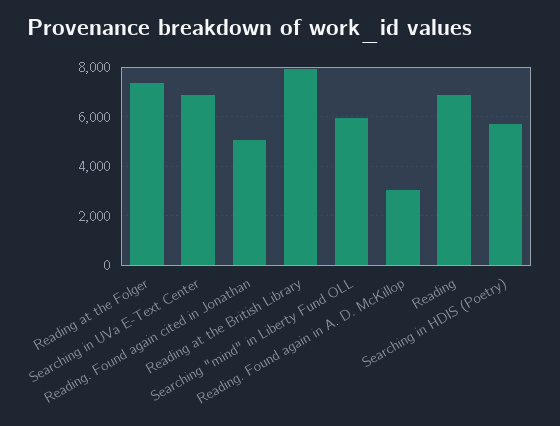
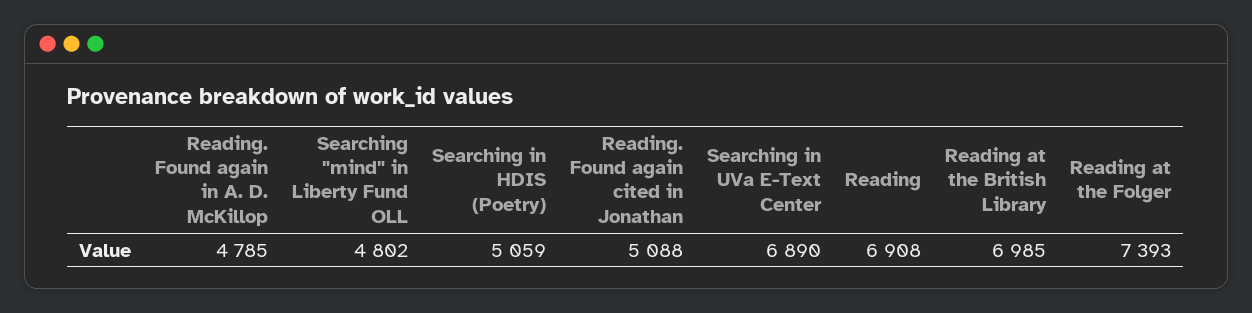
Reading at the British Library: 8000 -> 6985
Searching "mind" in Liberty Fund OLL: 6000 -> 4802
Reading. Found again in A. D. McKillop: 3000 -> 4785
Searching in HDIS (Poetry): 5750 -> 5059

